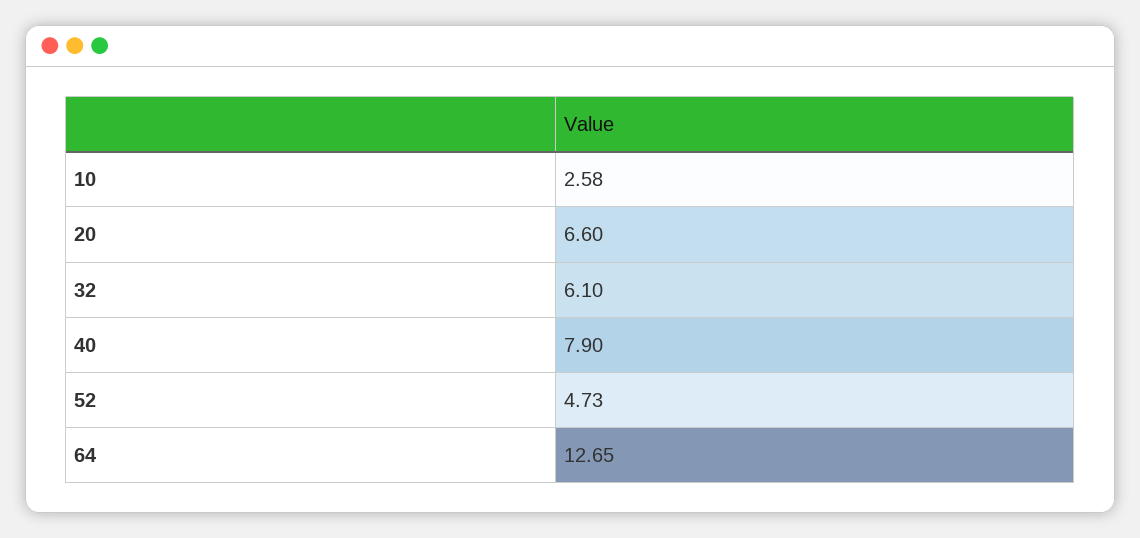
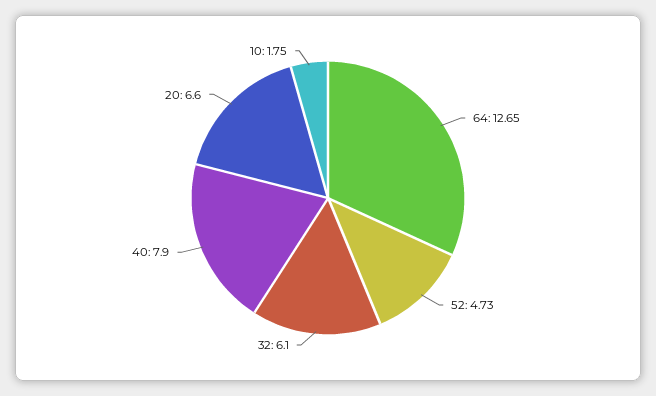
10: 2.58 -> 1.75

